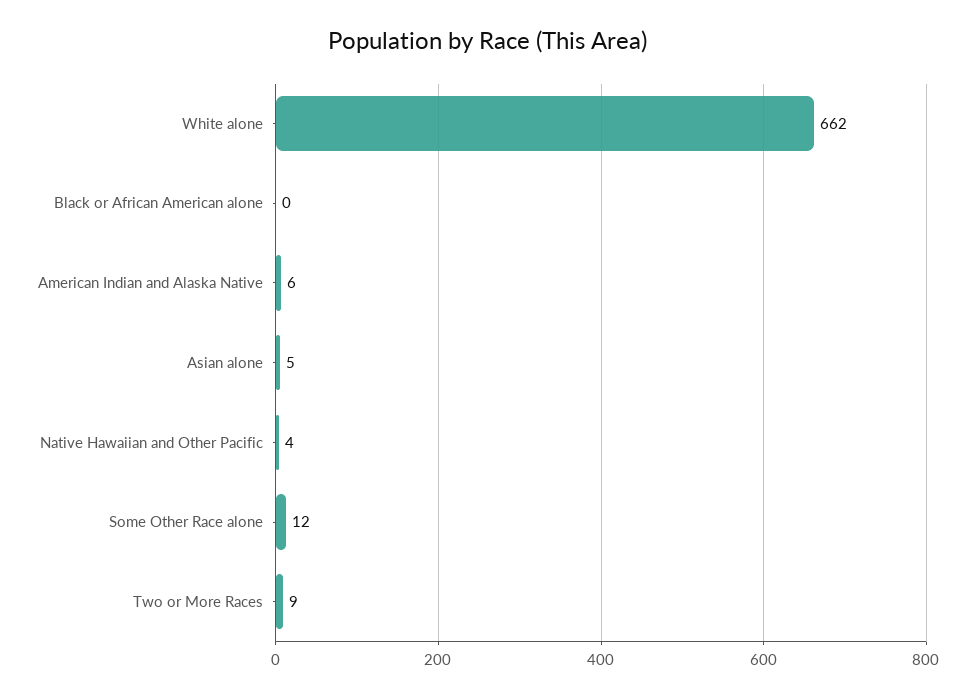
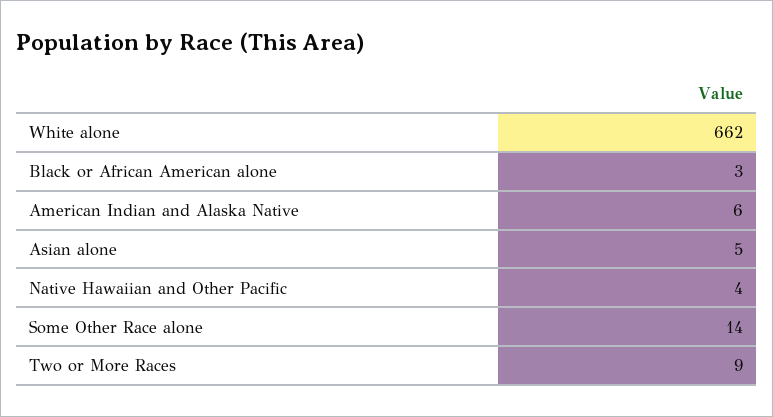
Black or African American alone: 0 -> 3
Some Other Race alone: 12 -> 14

